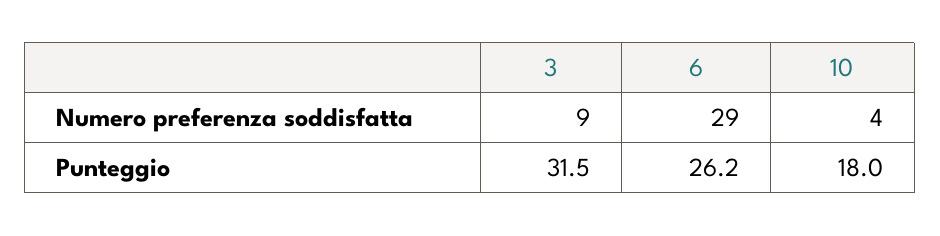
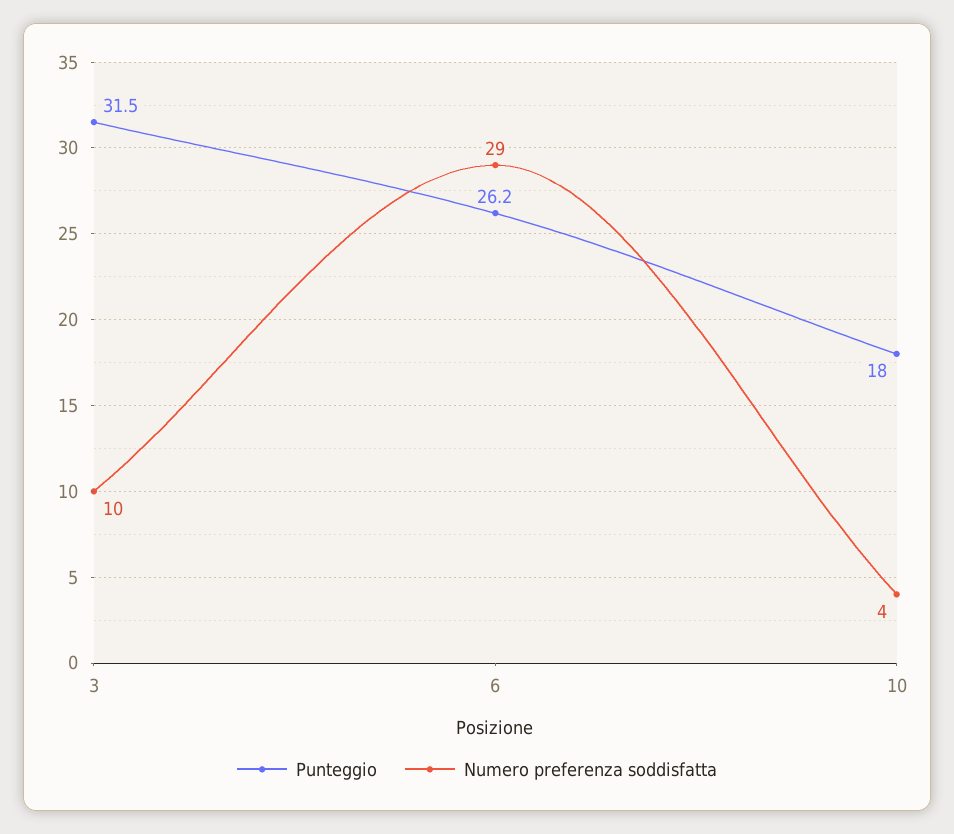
Numero preferenza soddisfatta, 3: 9 -> 10

